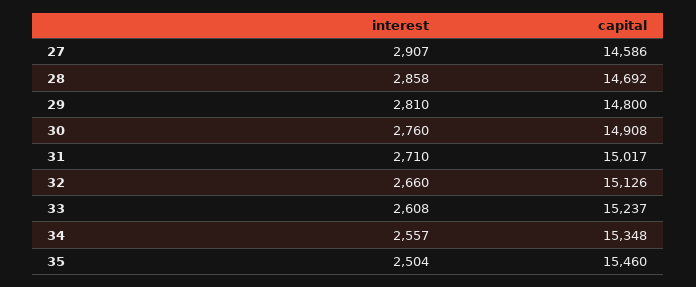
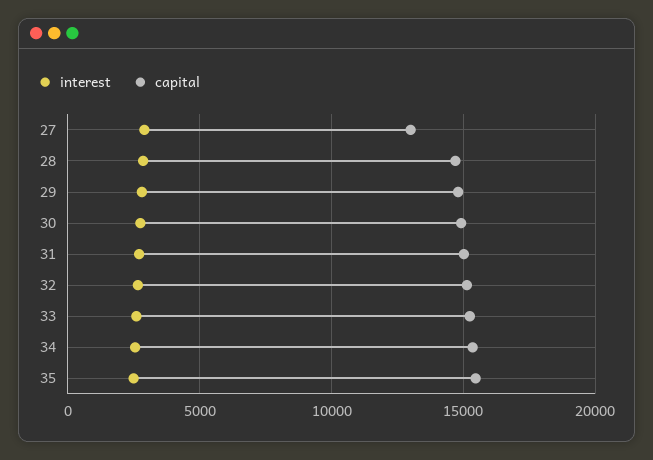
capital, 27: 14586 -> 13000

